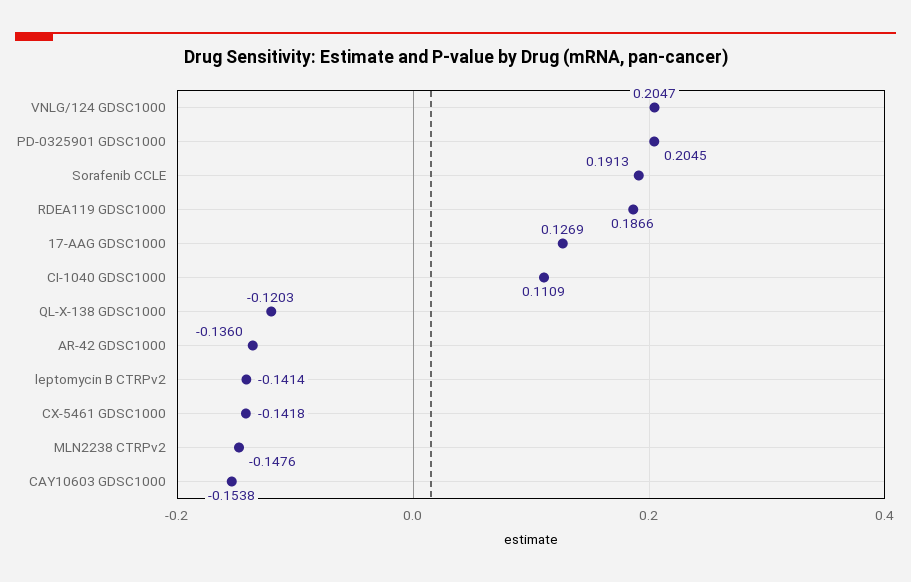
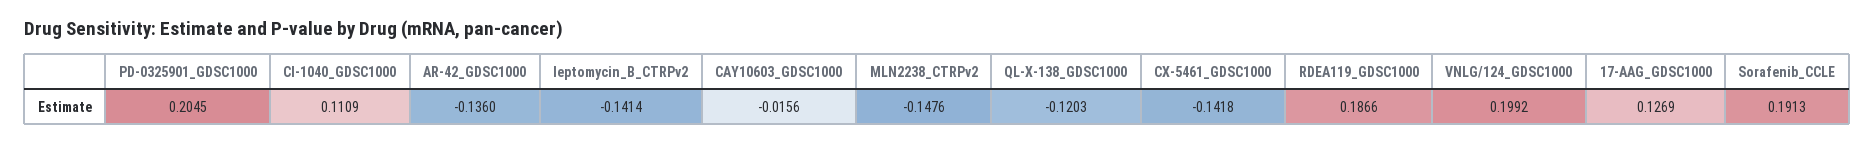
VNLG/124 GDSC1000: 0.2047 -> 0.1992
CAY10603 GDSC1000: -0.1538 -> -0.0156

